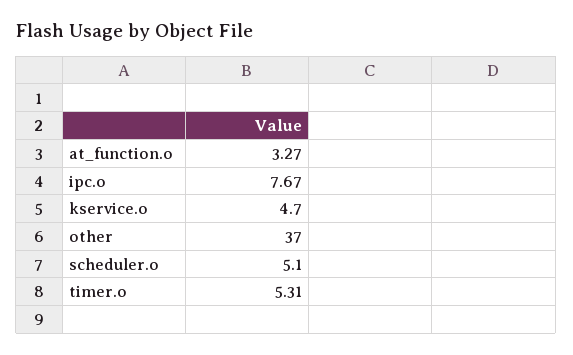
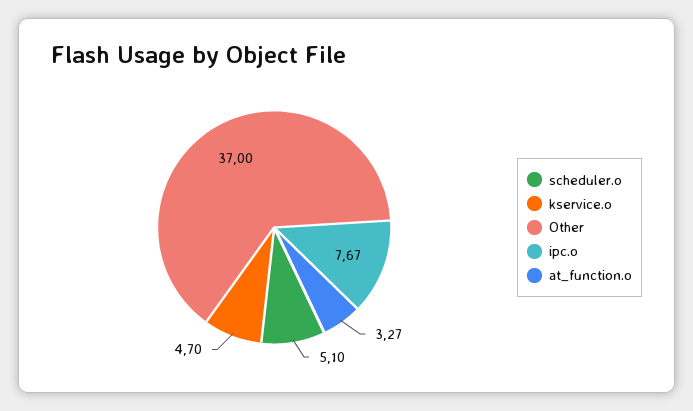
timer.o: 5.31 -> none

